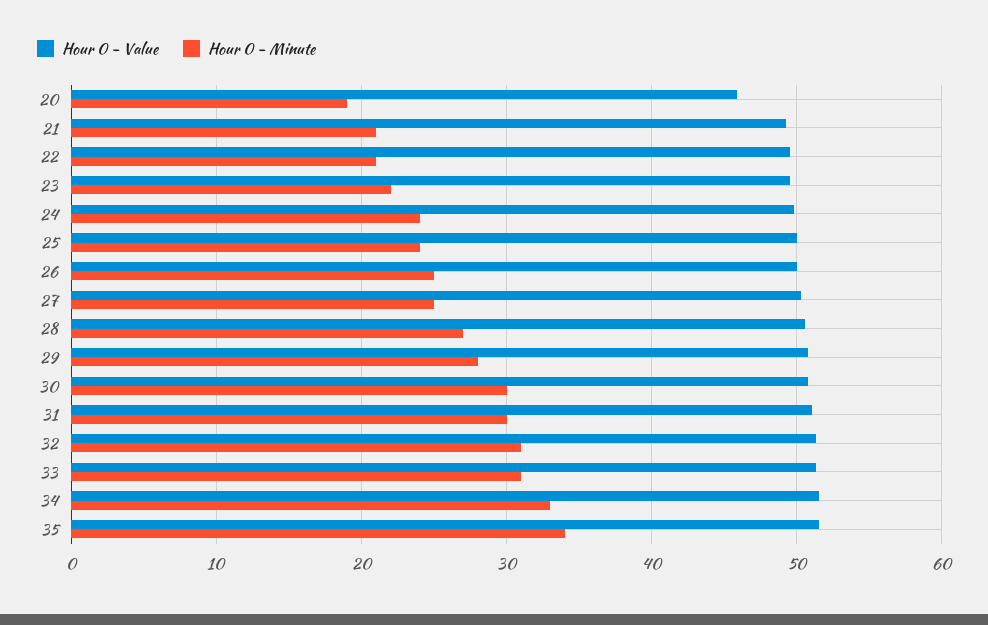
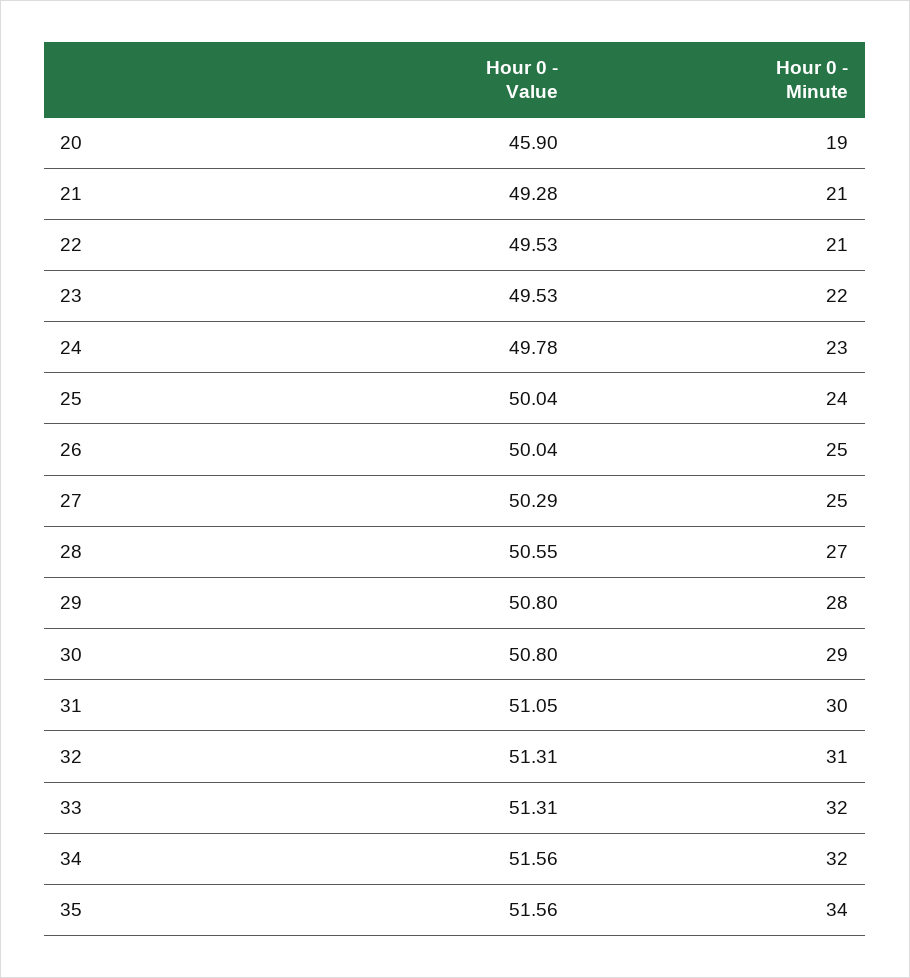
Hour 0 - Minute, 24: 24 -> 23
Hour 0 - Minute, 30: 30 -> 29
Hour 0 - Minute, 33: 31 -> 32
Hour 0 - Minute, 34: 33 -> 32

